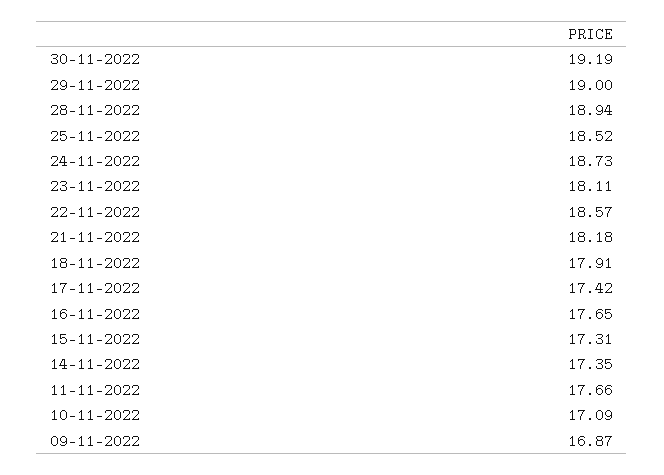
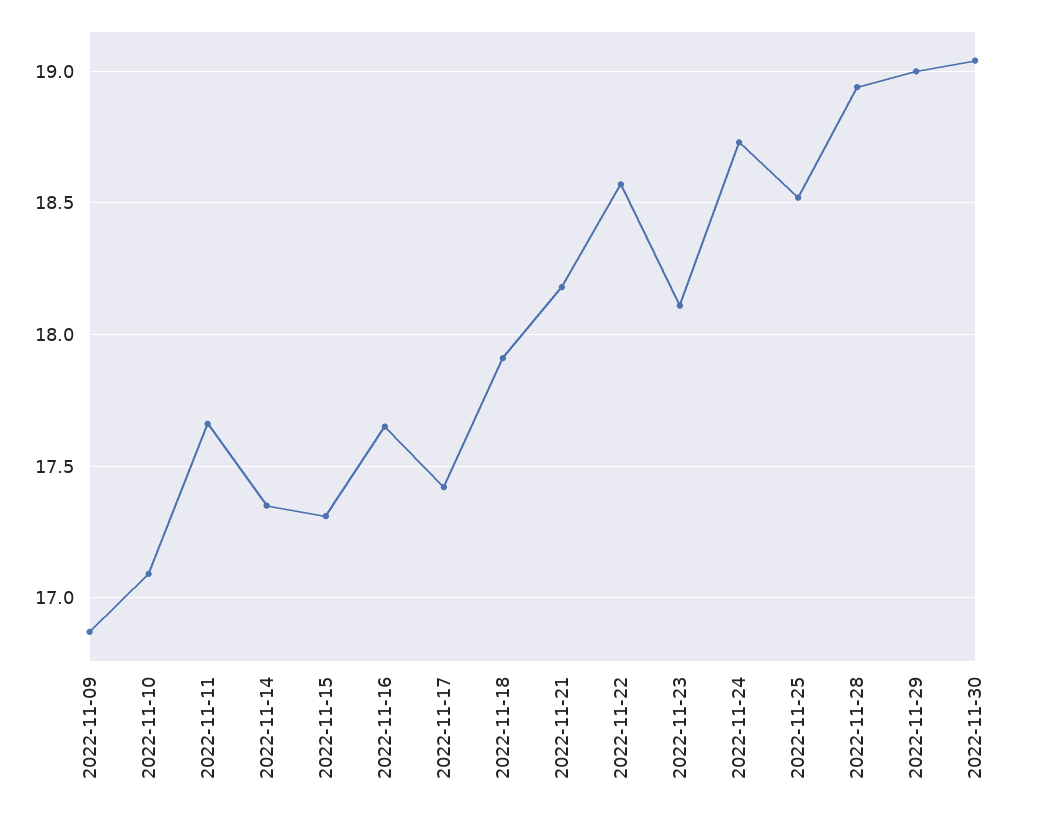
30-11-2022: 19.19 -> 19.05

